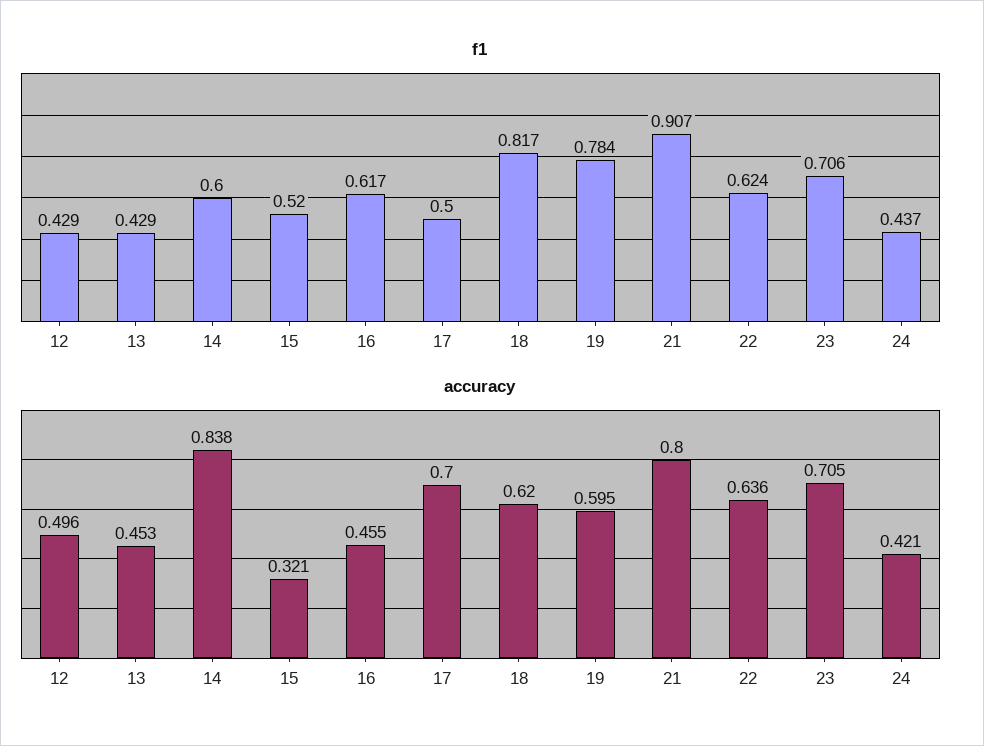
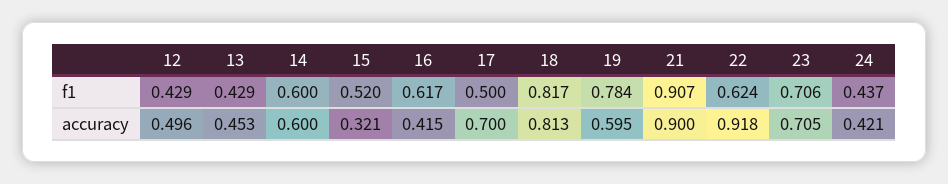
accuracy, 14: 0.838 -> 0.6
accuracy, 16: 0.455 -> 0.415
accuracy, 18: 0.62 -> 0.813
accuracy, 21: 0.8 -> 0.9
accuracy, 22: 0.636 -> 0.918

